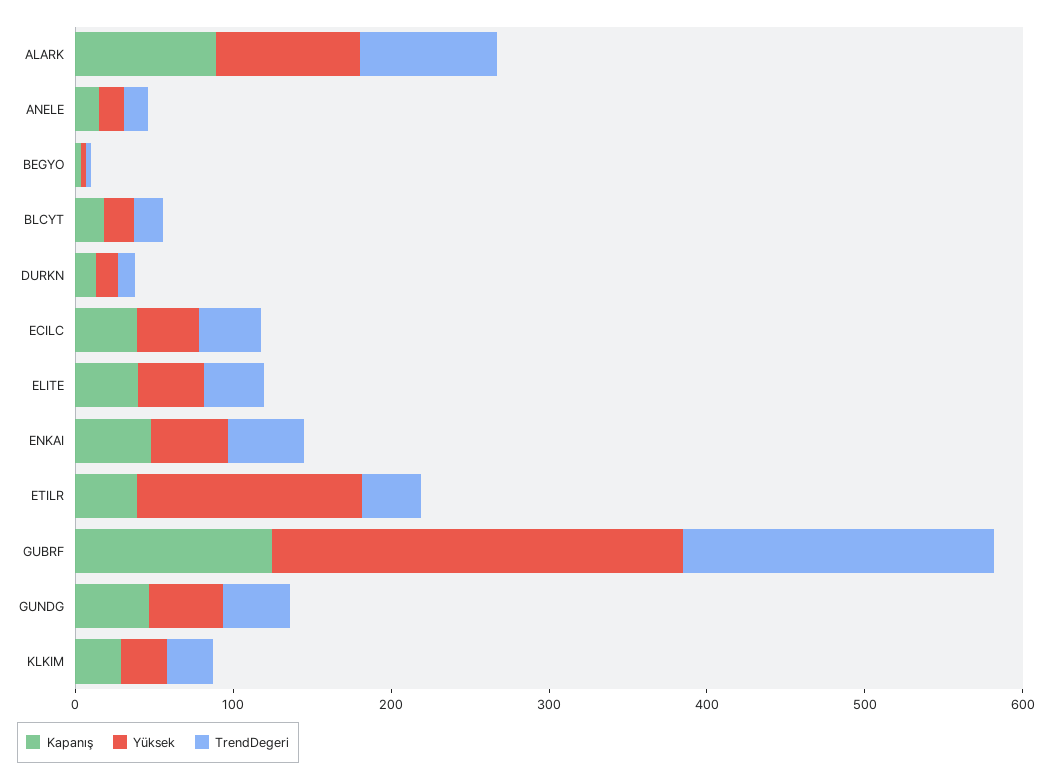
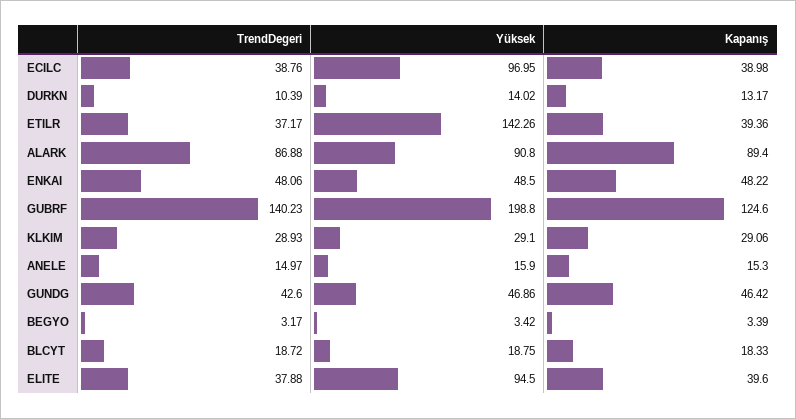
Yüksek, ECILC: 40 -> 96.95
Yüksek, ELITE: 40 -> 94.5
Yüksek, GUBRF: 260 -> 198.8
TrendDegeri, GUBRF: 200 -> 140.23

